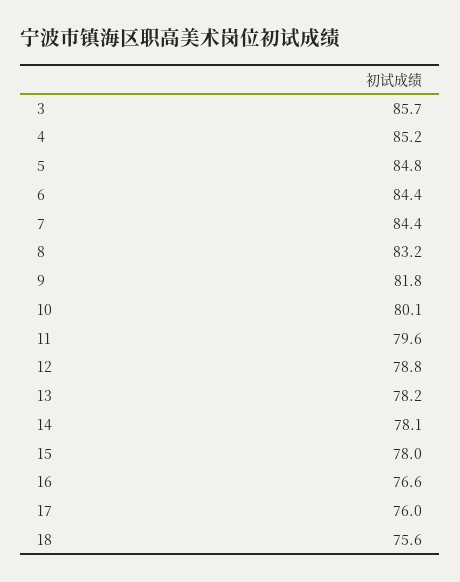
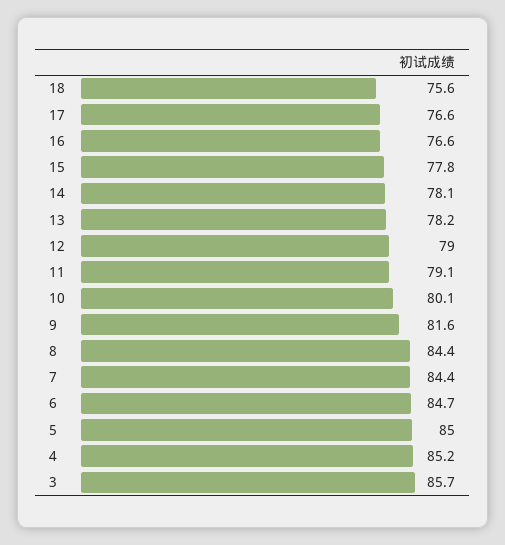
5: 84.8 -> 85
6: 84.4 -> 84.7
8: 83.2 -> 84.4
9: 81.8 -> 81.6
11: 79.6 -> 79.1
12: 78.8 -> 79
15: 78 -> 77.8
17: 76 -> 76.6

